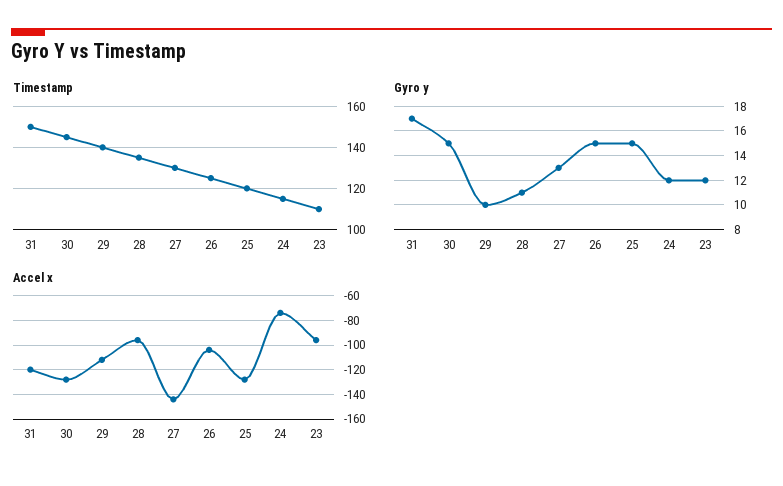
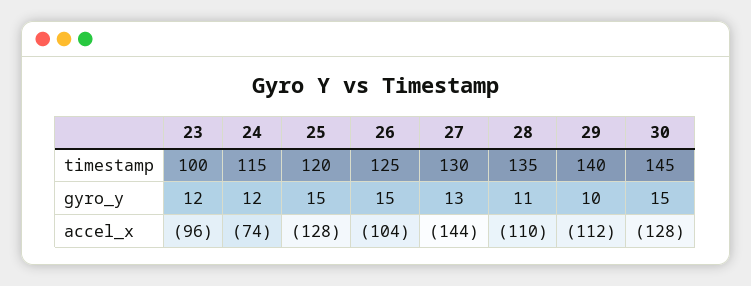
Timestamp, 31: 150 -> none
Timestamp, 23: 110 -> 100
Gyro y, 31: 17 -> none
Accel x, 31: -120 -> none
Accel x, 28: -95 -> -110

